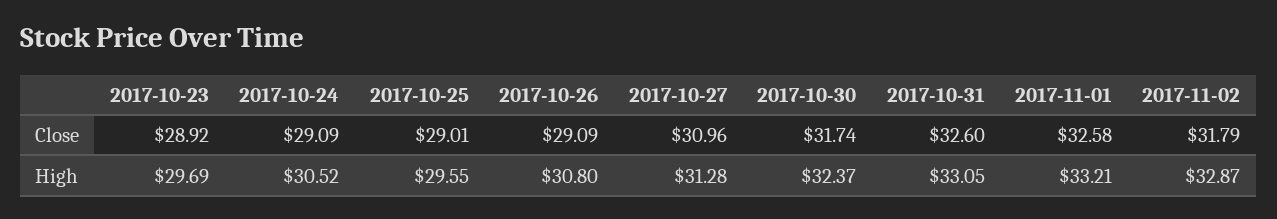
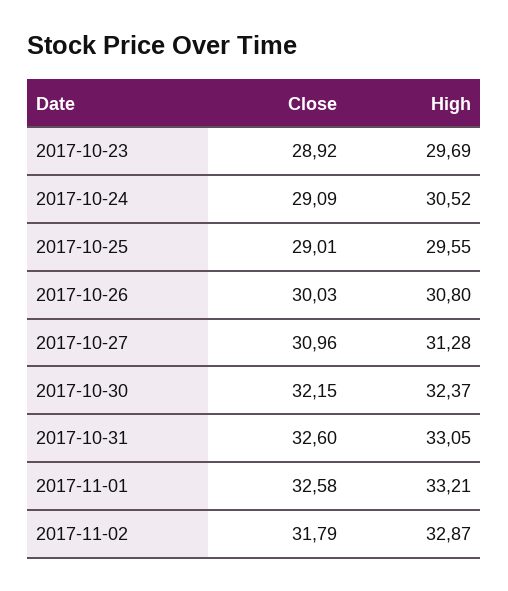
2017-10-26, Close: 29.09 -> 30.03
2017-10-30, Close: 31.74 -> 32.15

